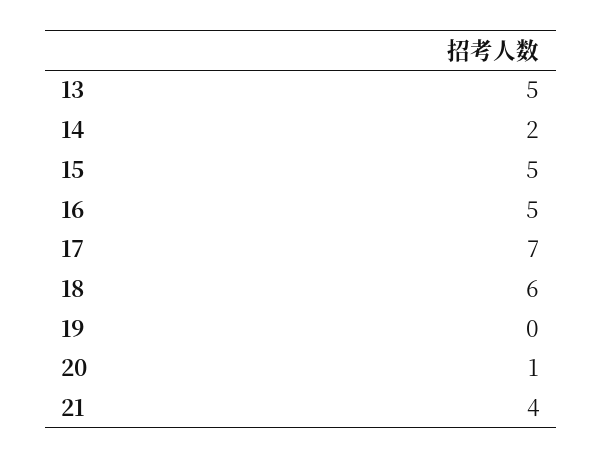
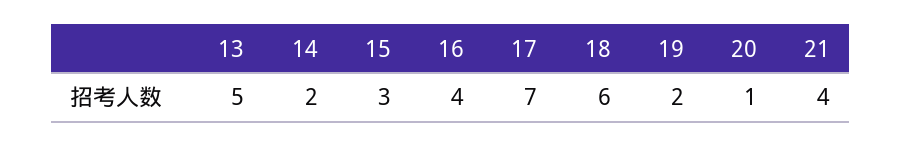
15: 5 -> 3
16: 5 -> 4
19: 0 -> 2

